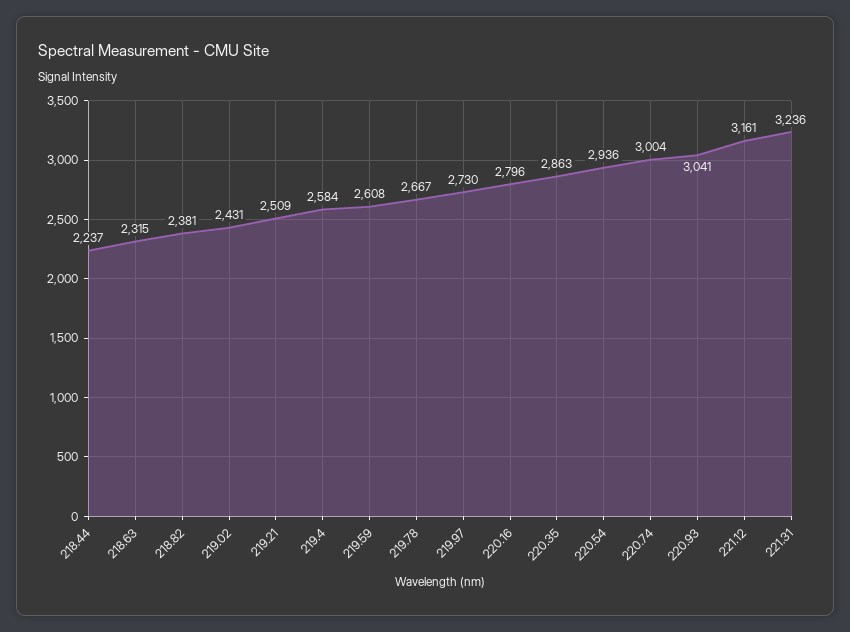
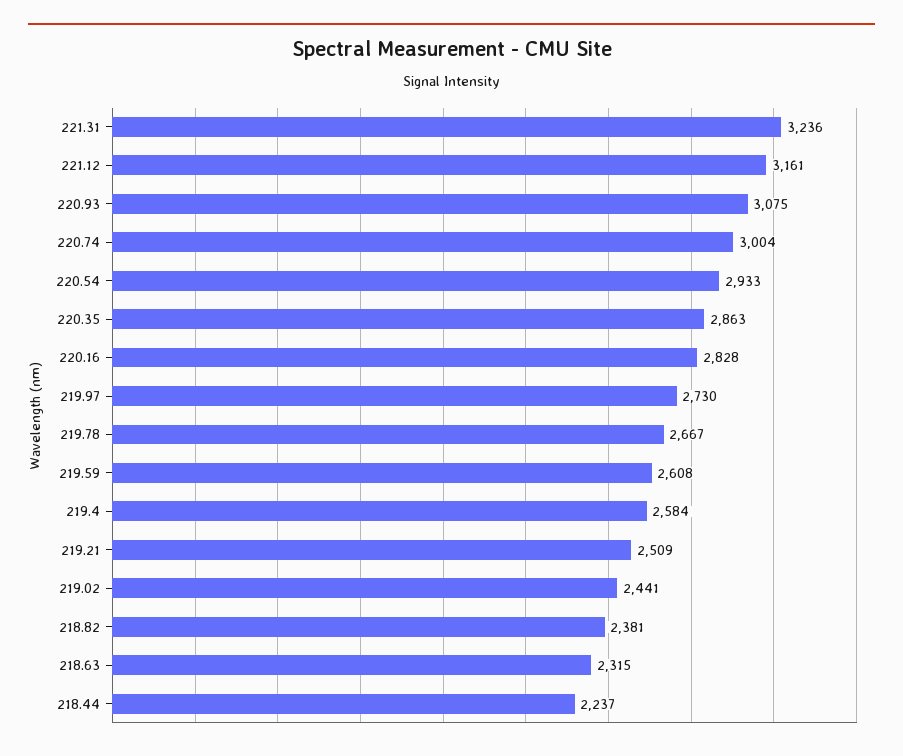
219.02: 2431 -> 2441
220.16: 2796 -> 2828
220.54: 2936 -> 2933
220.93: 3041 -> 3075

